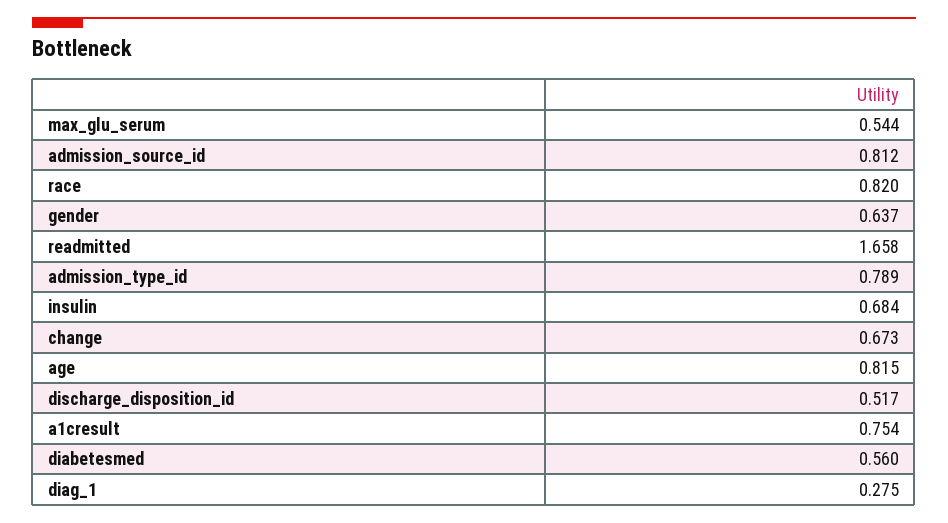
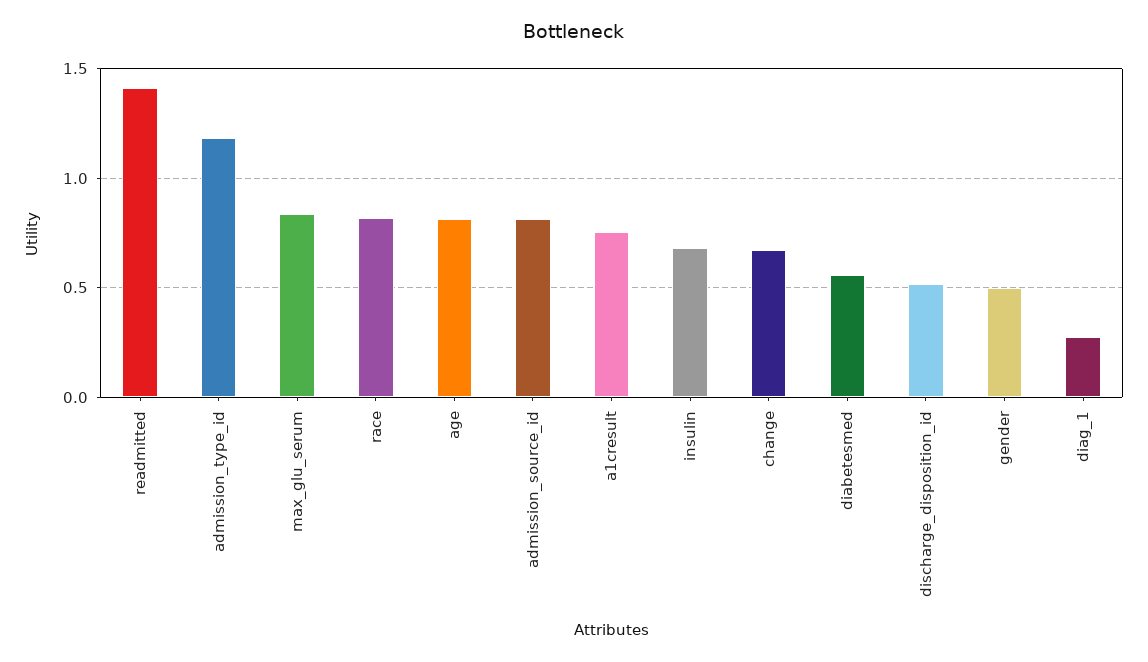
max_glu_serum: 0.544 -> 0.85
gender: 0.637 -> 0.5
readmitted: 1.658 -> 1.4
admission_type_id: 0.789 -> 1.2

